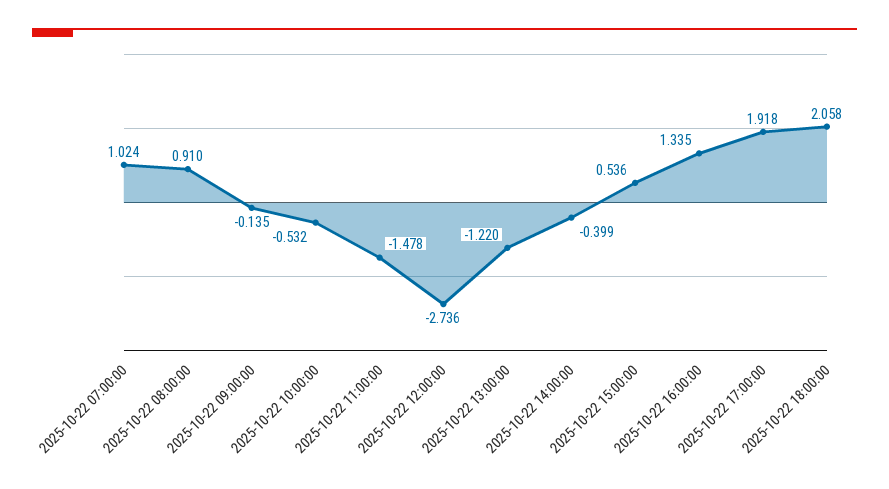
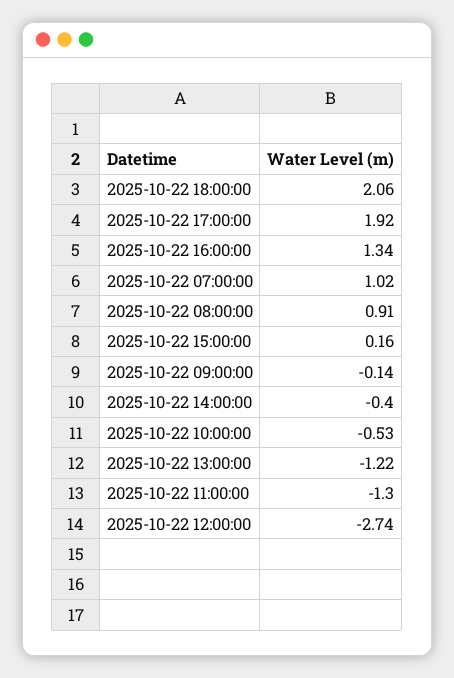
2025-10-22 11:00:00: -1.478 -> -1.3
2025-10-22 15:00:00: 0.536 -> 0.16

